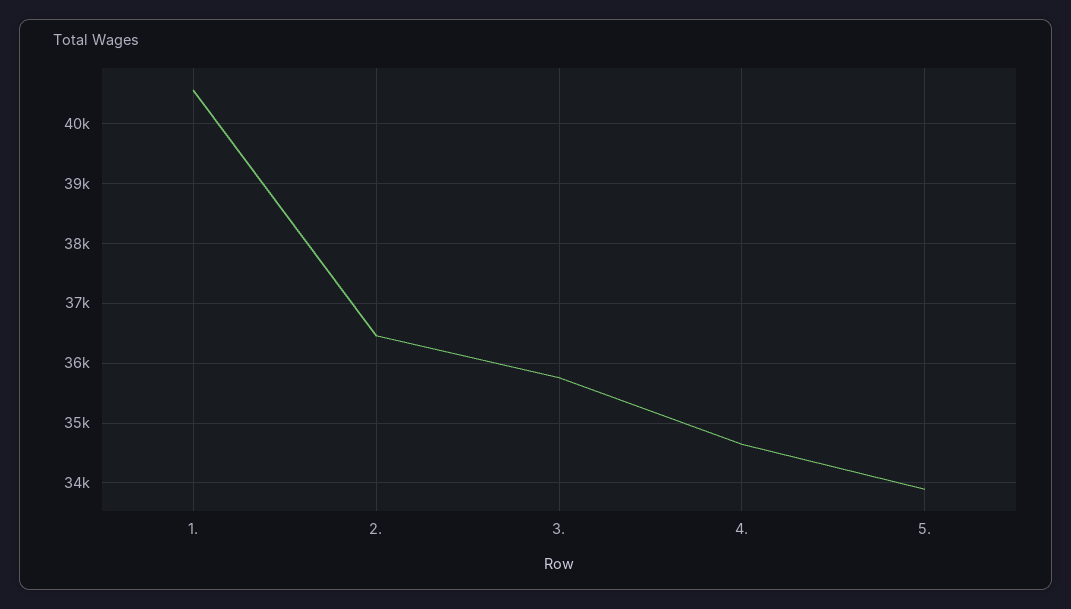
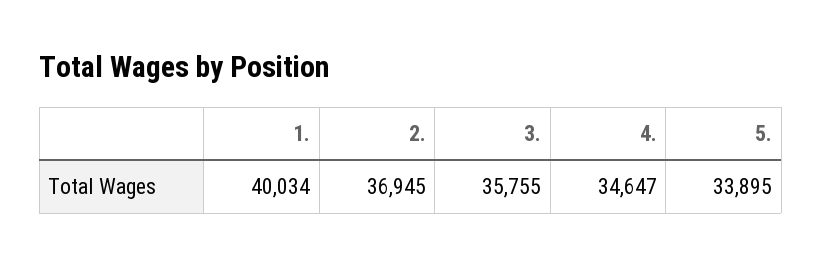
1.: 40600 -> 40034
2.: 36400 -> 36945

